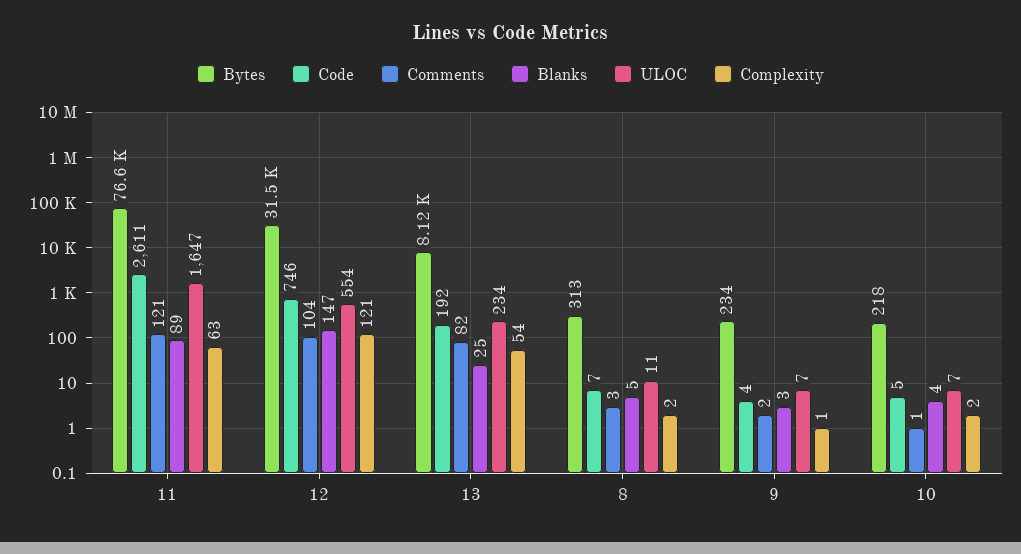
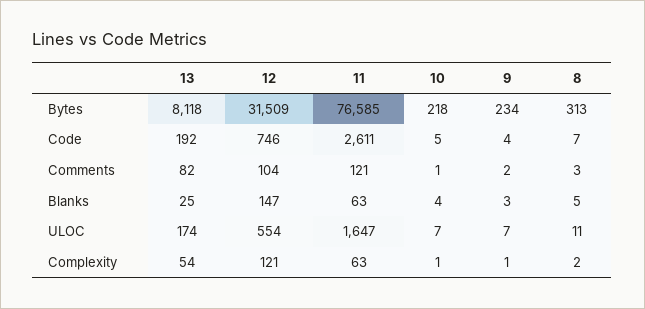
Blanks, 11: 89 -> 63
ULOC, 13: 234 -> 174
Complexity, 10: 2 -> 1

